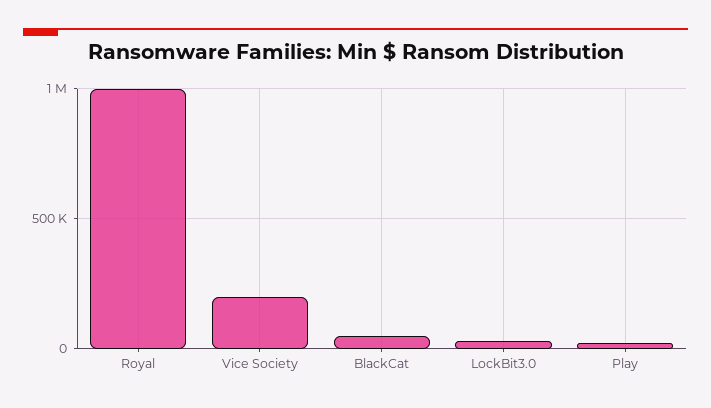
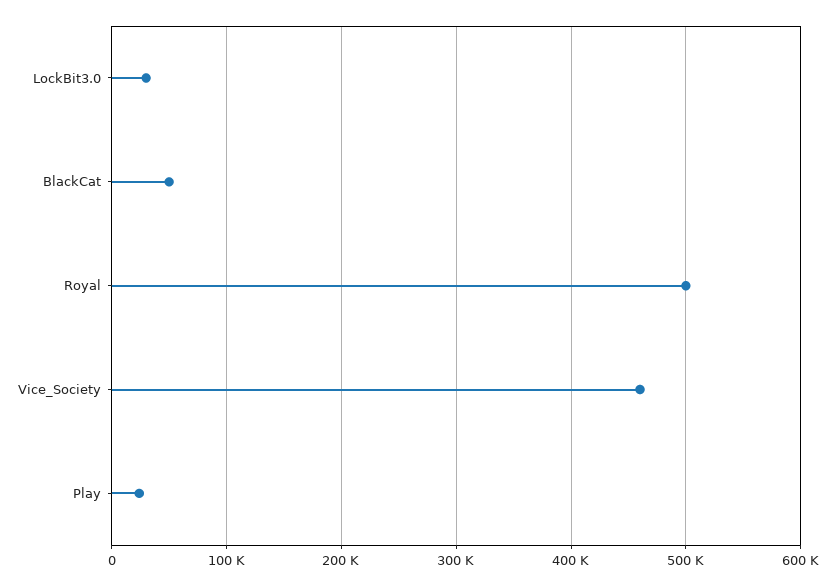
Royal: 1000000 -> 500000
Vice Society: 200000 -> 460000

